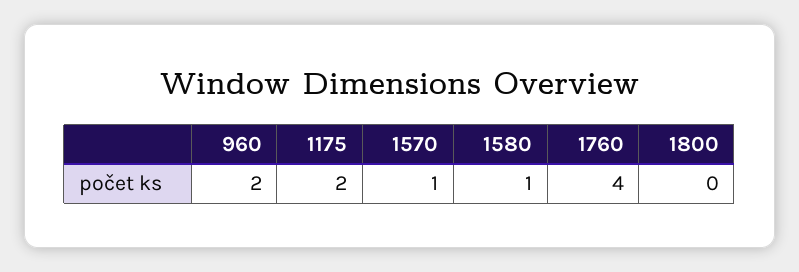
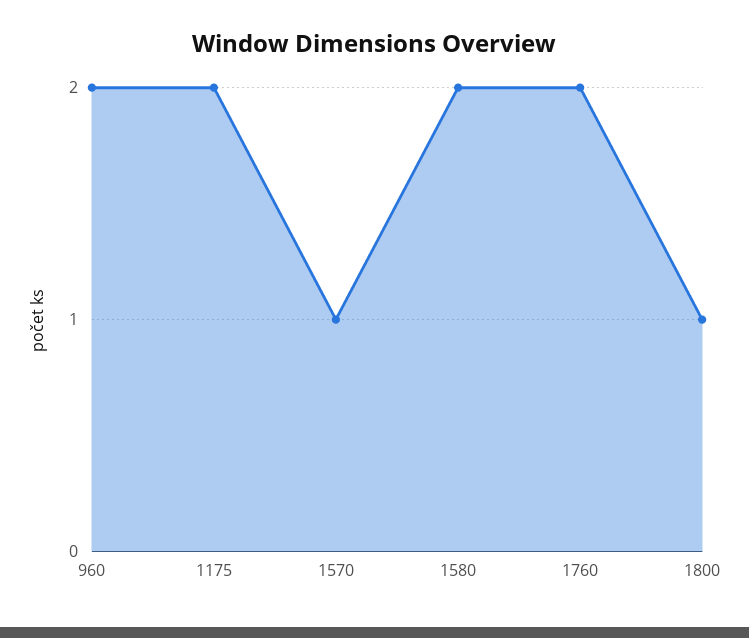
1580: 1 -> 2
1760: 4 -> 2
1800: 0 -> 1

